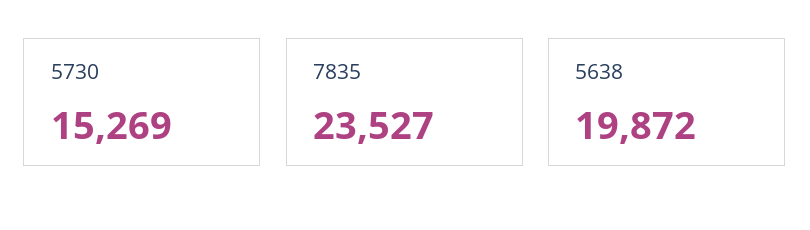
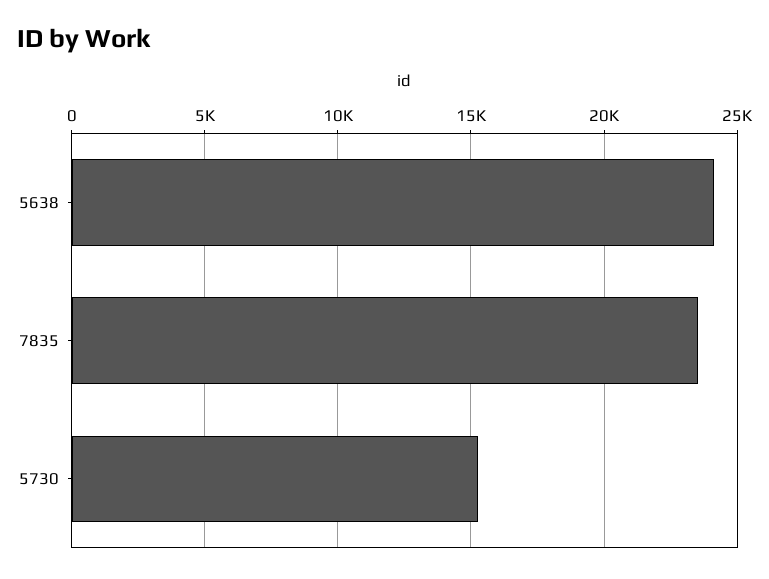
5638: 19872 -> 24000

